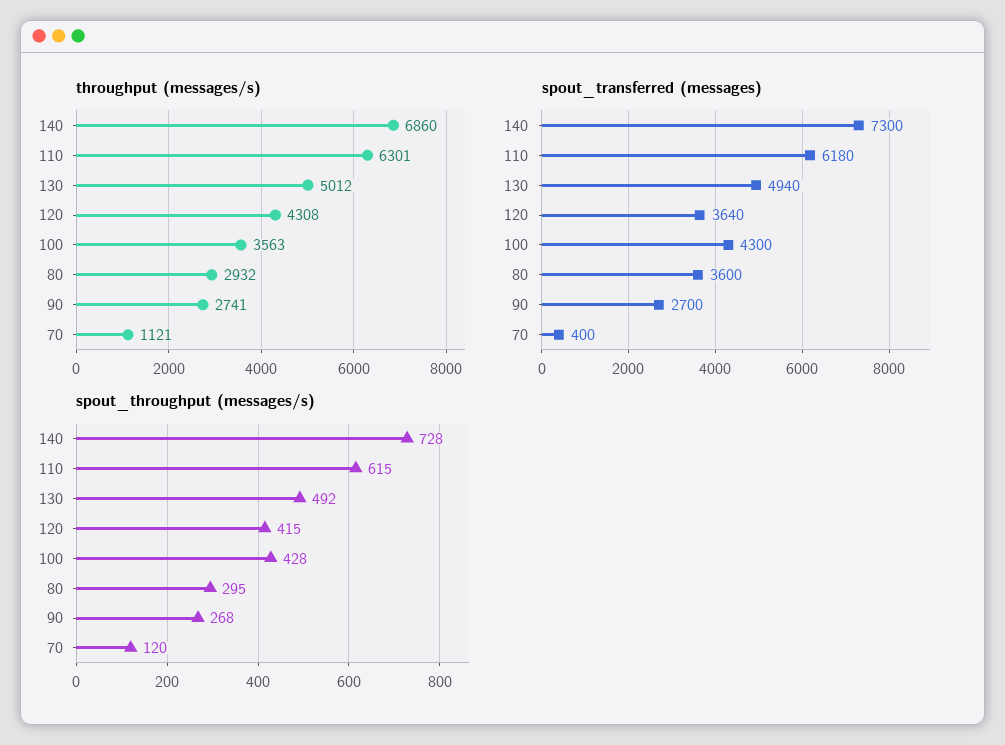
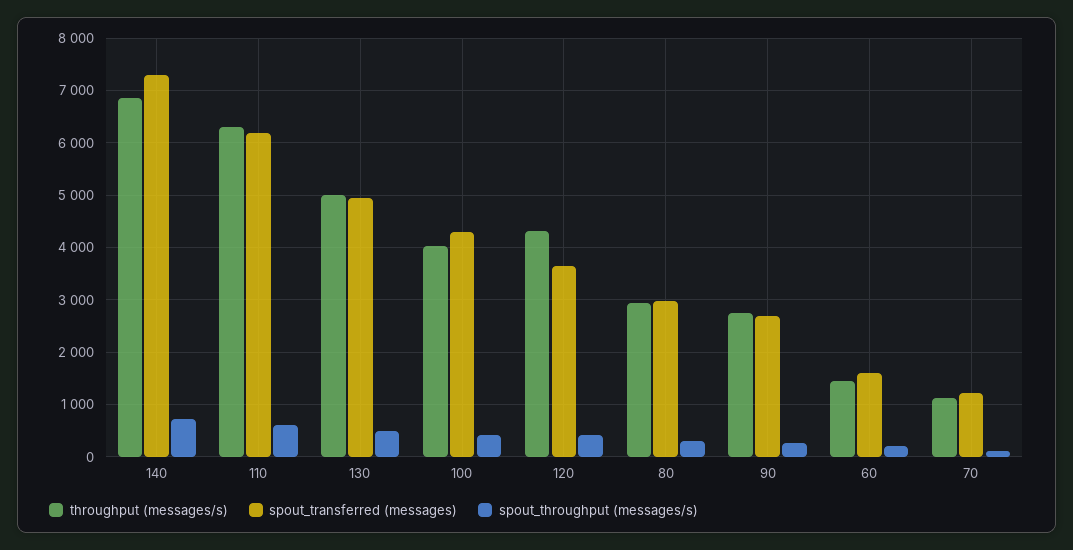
throughput (messages/s), 100: 3563 -> 4000
spout_transferred (messages), 80: 3600 -> 3000
spout_transferred (messages), 70: 400 -> 1200
throughput (messages/s), 60: none -> 1400
spout_transferred (messages), 60: none -> 1600
spout_throughput (messages/s), 60: none -> 200

